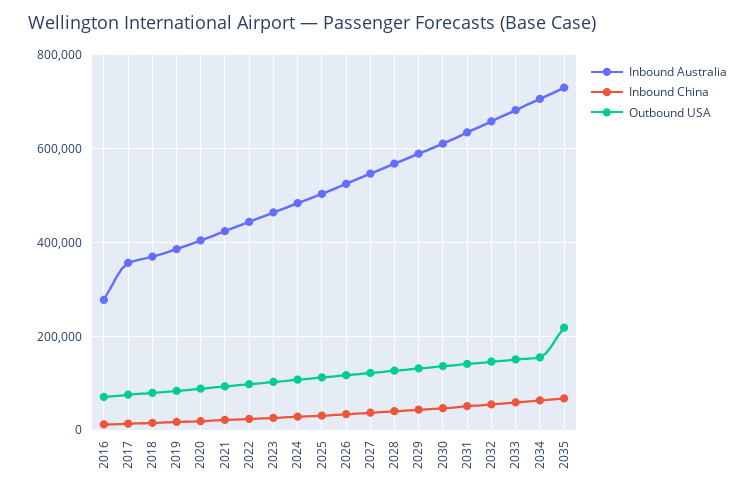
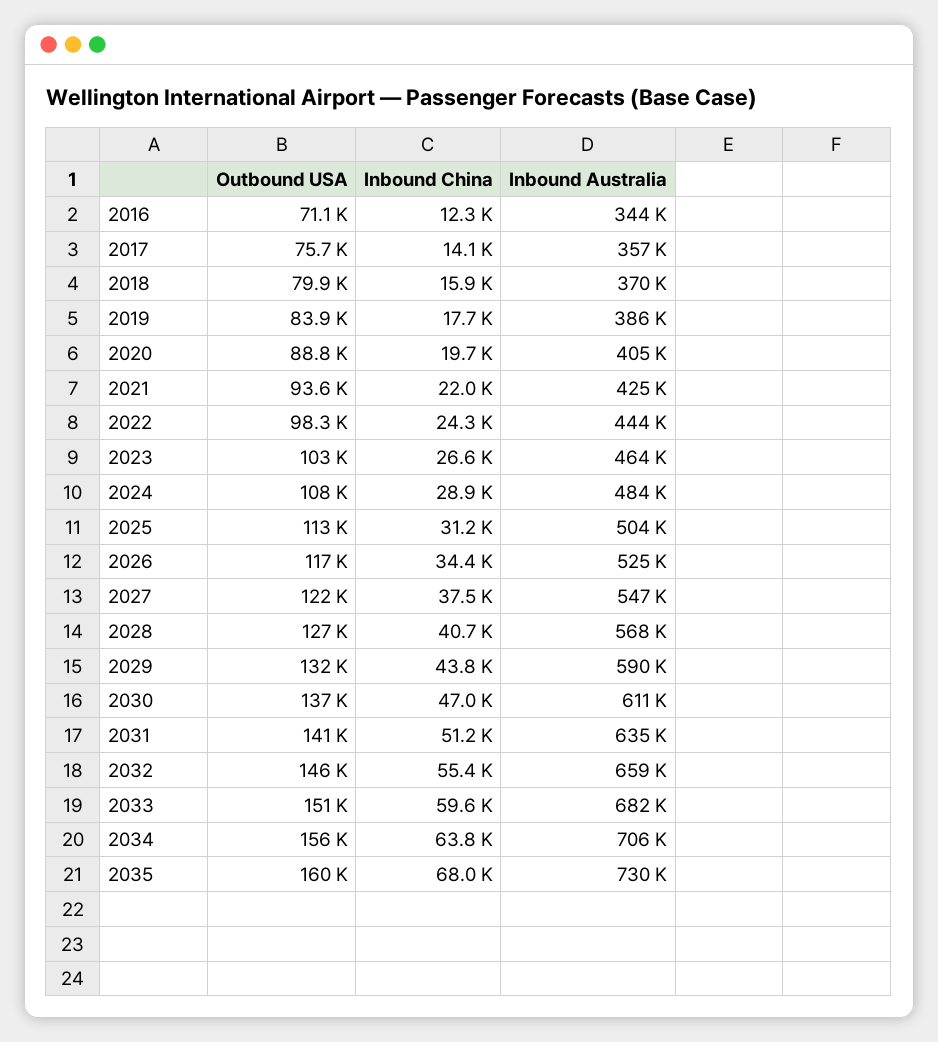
Inbound Australia, 2016: 280000 -> 344000
Outbound USA, 2035: 220000 -> 160000

